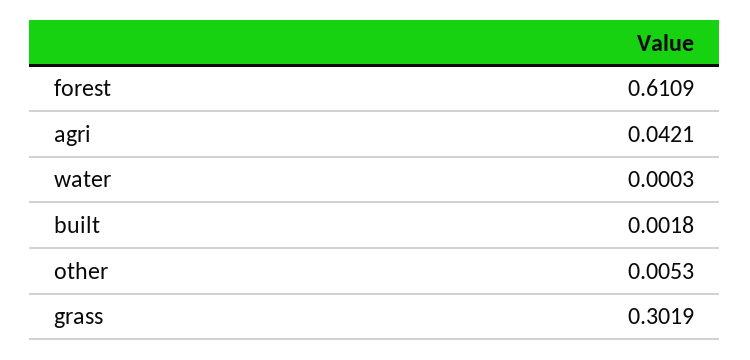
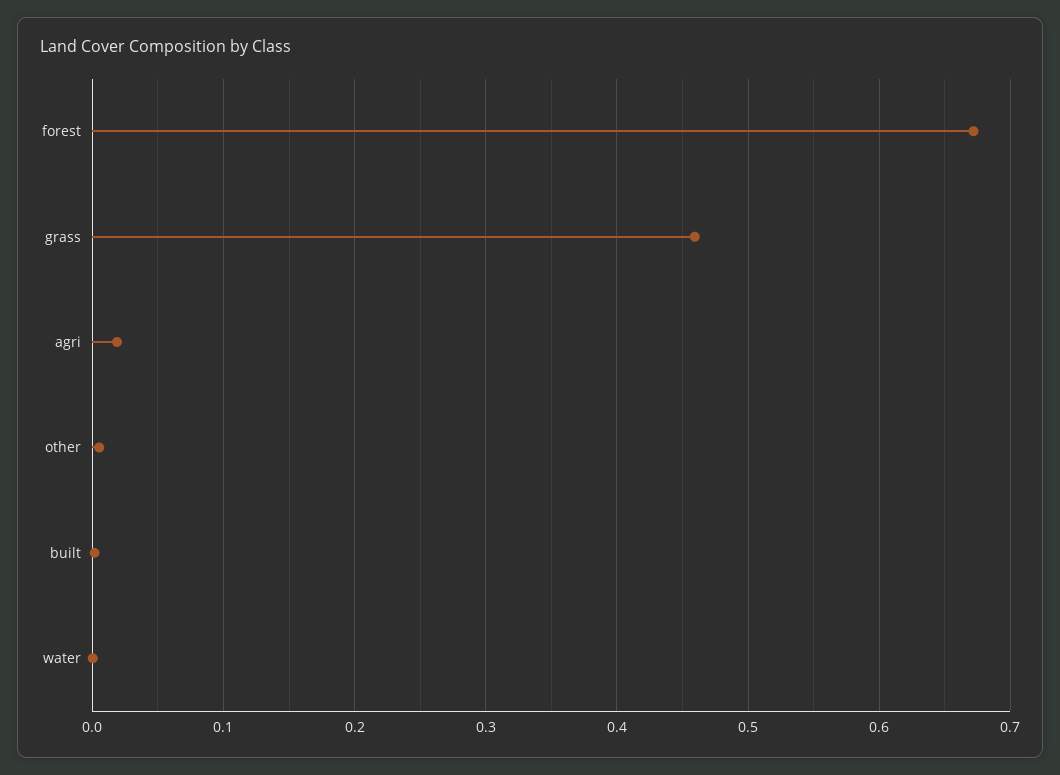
forest: 0.6109 -> 0.67
agri: 0.0421 -> 0.02
grass: 0.3019 -> 0.46

